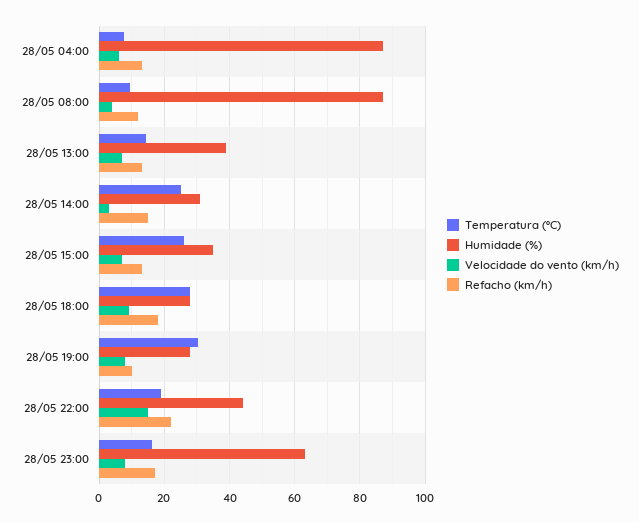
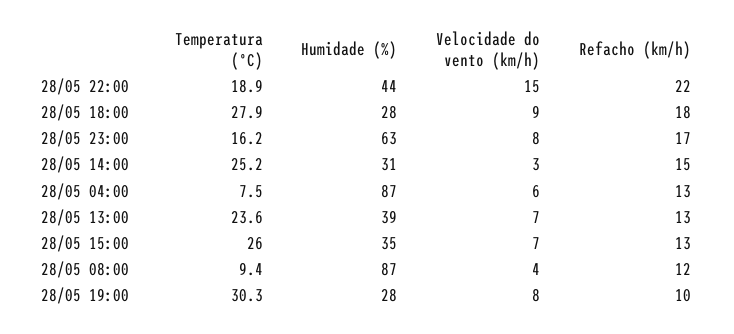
Temperatura (ºC), 28/05 13:00: 14 -> 23.6

